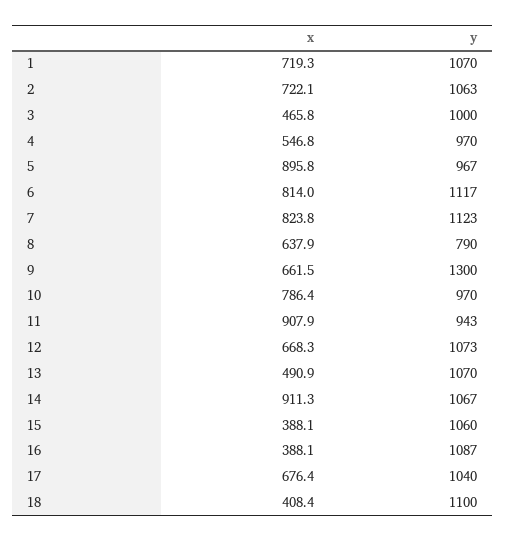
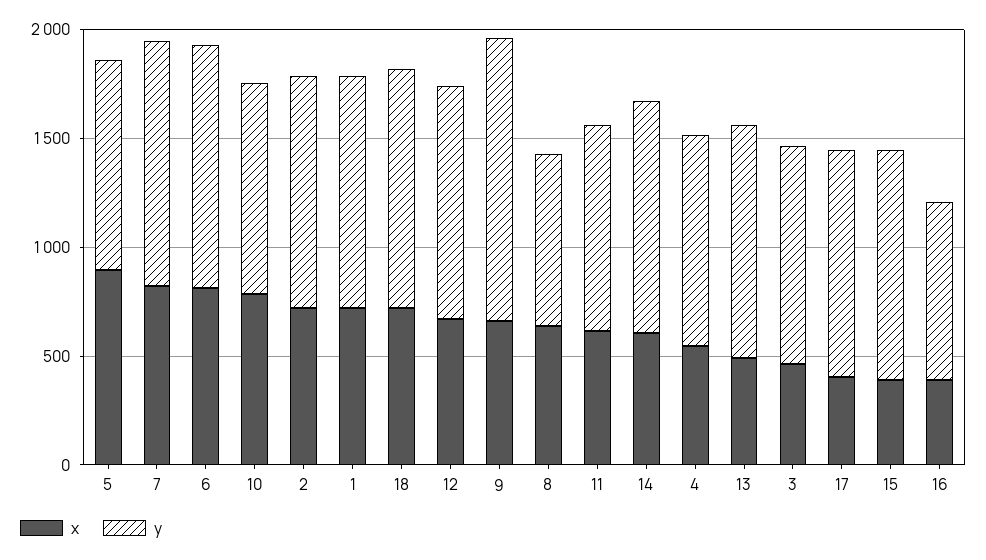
x, 11: 907.9 -> 600
x, 14: 911.3 -> 600
y, 16: 1087 -> 800
x, 17: 676.4 -> 400
x, 18: 408.4 -> 700

